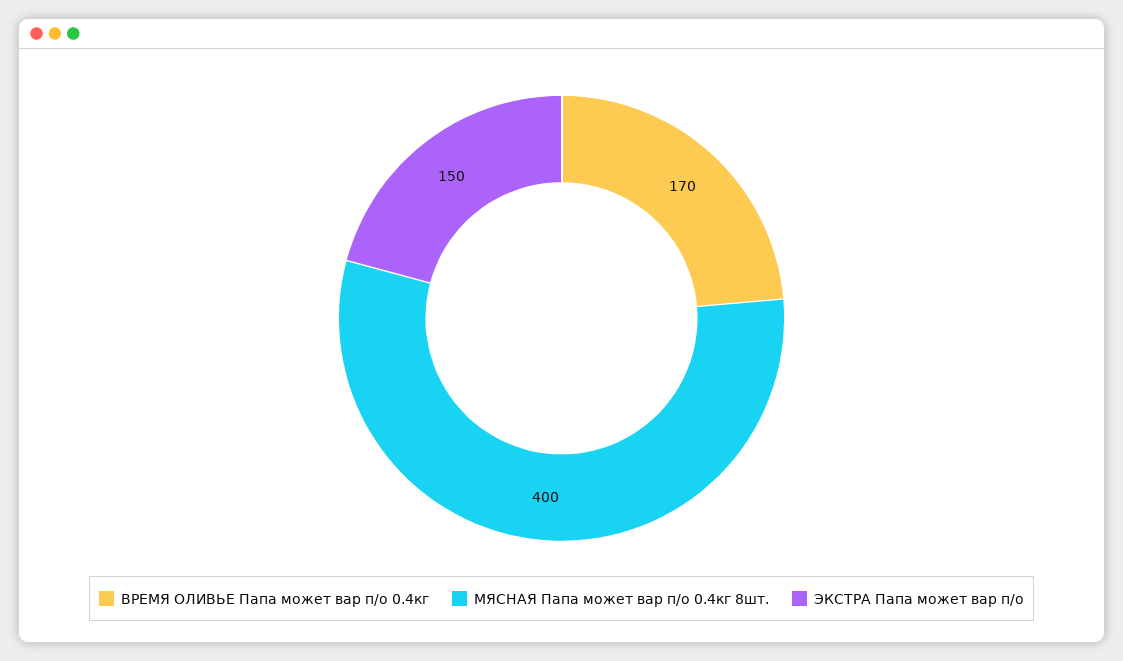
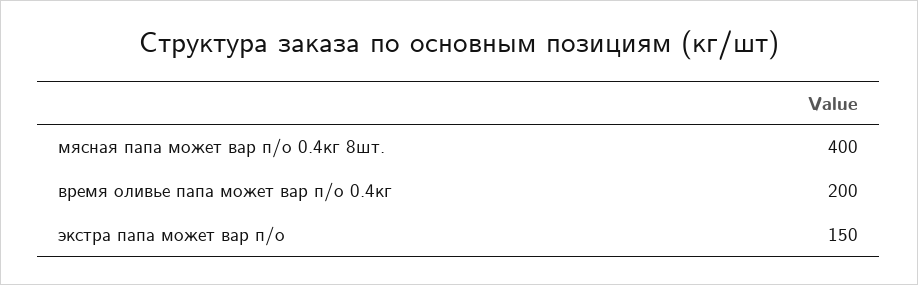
ВРЕМЯ ОЛИВЬЕ Папа может вар п/о 0.4кг: 170 -> 200

